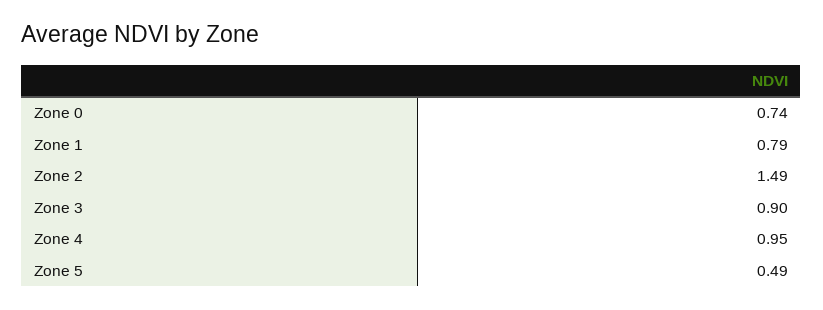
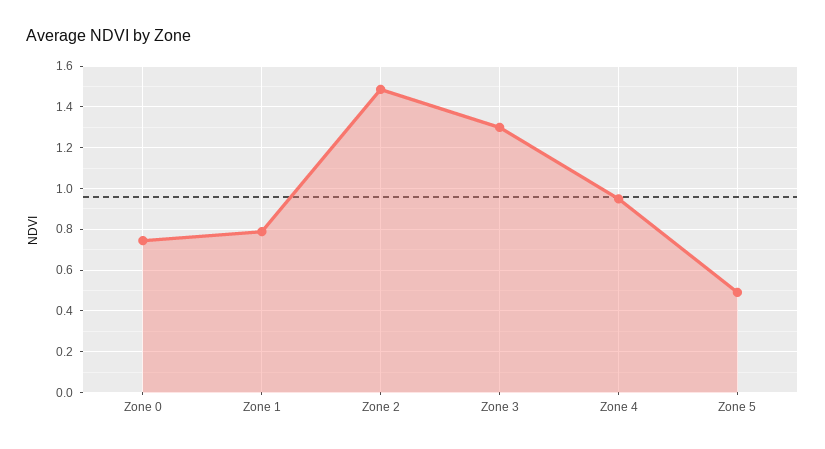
Zone 3: 0.9 -> 1.3

